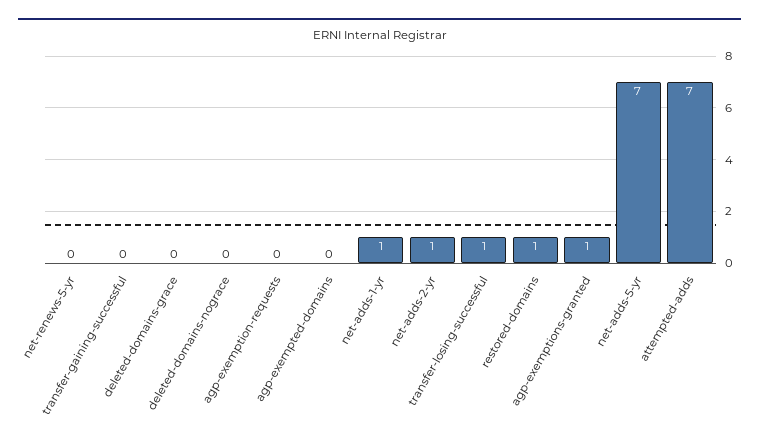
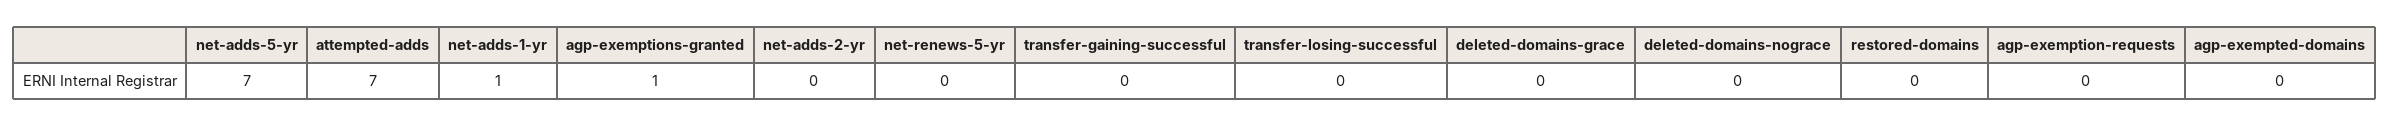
net-adds-2-yr: 1 -> 0
transfer-losing-successful: 1 -> 0
restored-domains: 1 -> 0

